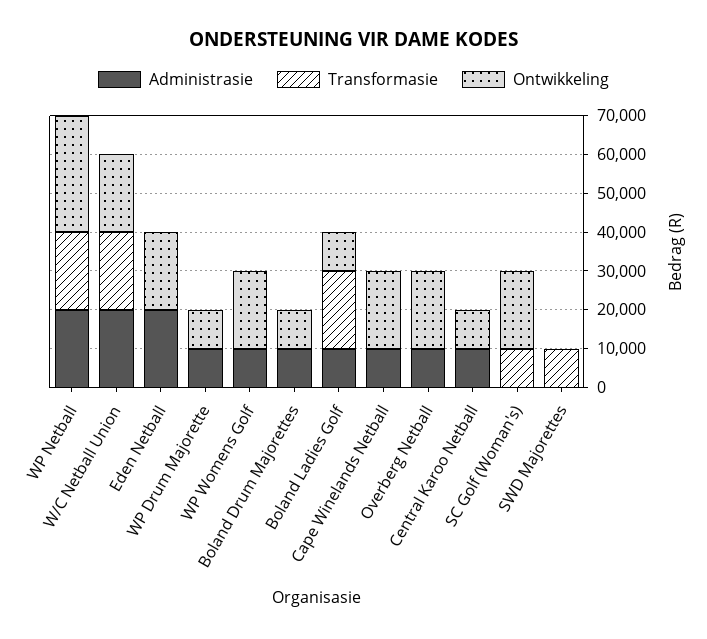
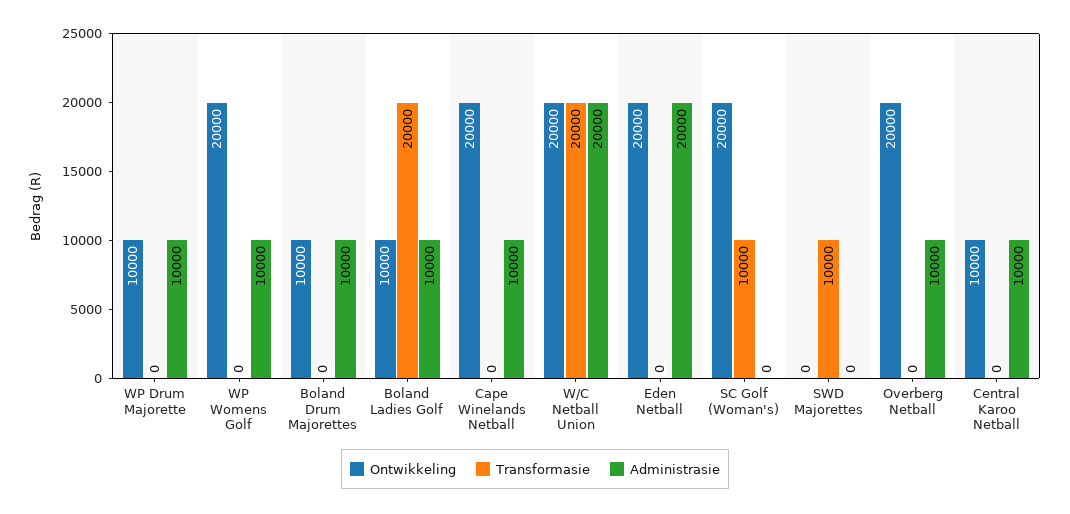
Administrasie, WP Netball: 20000 -> none
Transformasie, WP Netball: 20000 -> none
Ontwikkeling, WP Netball: 30000 -> none

